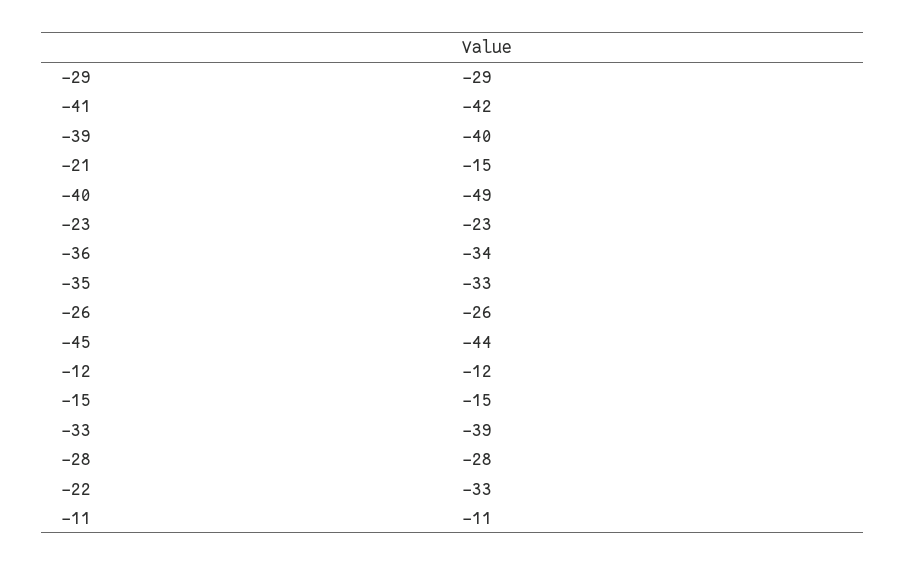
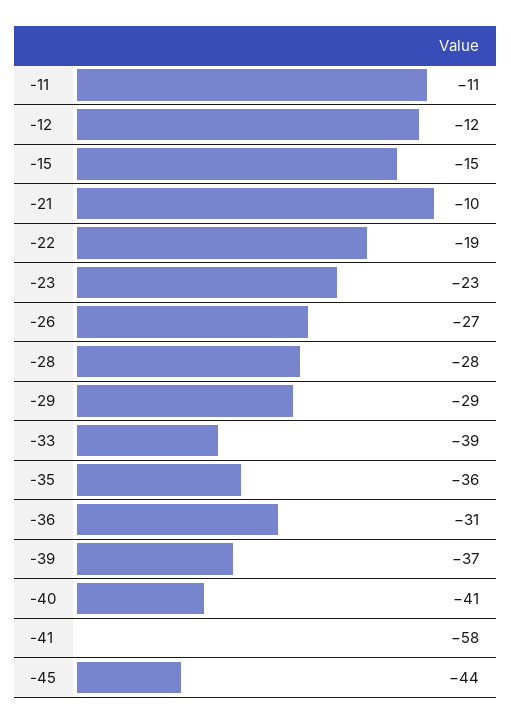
-41: -42 -> -58
-39: -40 -> -37
-21: -15 -> -10
-40: -49 -> -41
-36: -34 -> -31
-35: -33 -> -36
-26: -26 -> -27
-22: -33 -> -19

